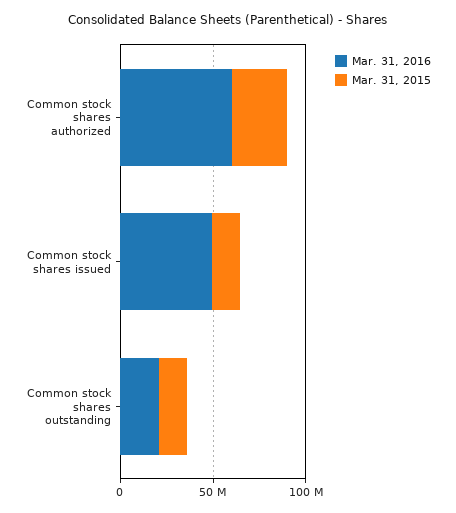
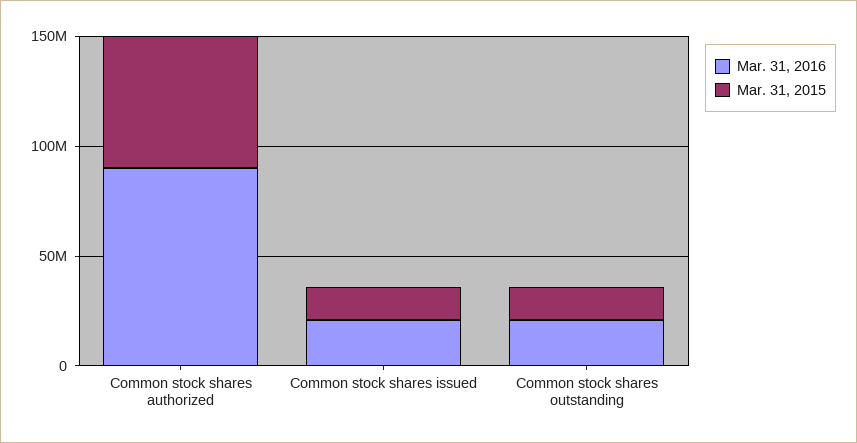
Mar. 31, 2016, Common stock shares authorized: 60000000 -> 90000000
Mar. 31, 2015, Common stock shares authorized: 30000000 -> 60000000
Mar. 31, 2016, Common stock shares issued: 50000000 -> 20000000

